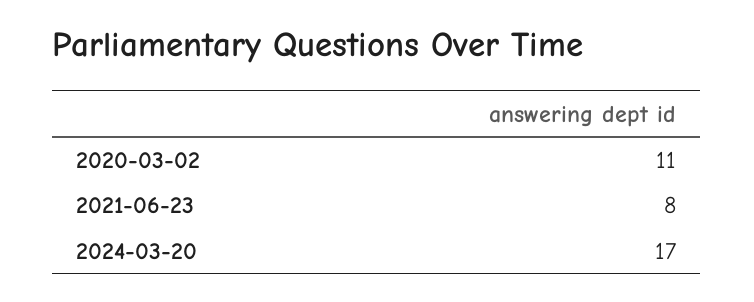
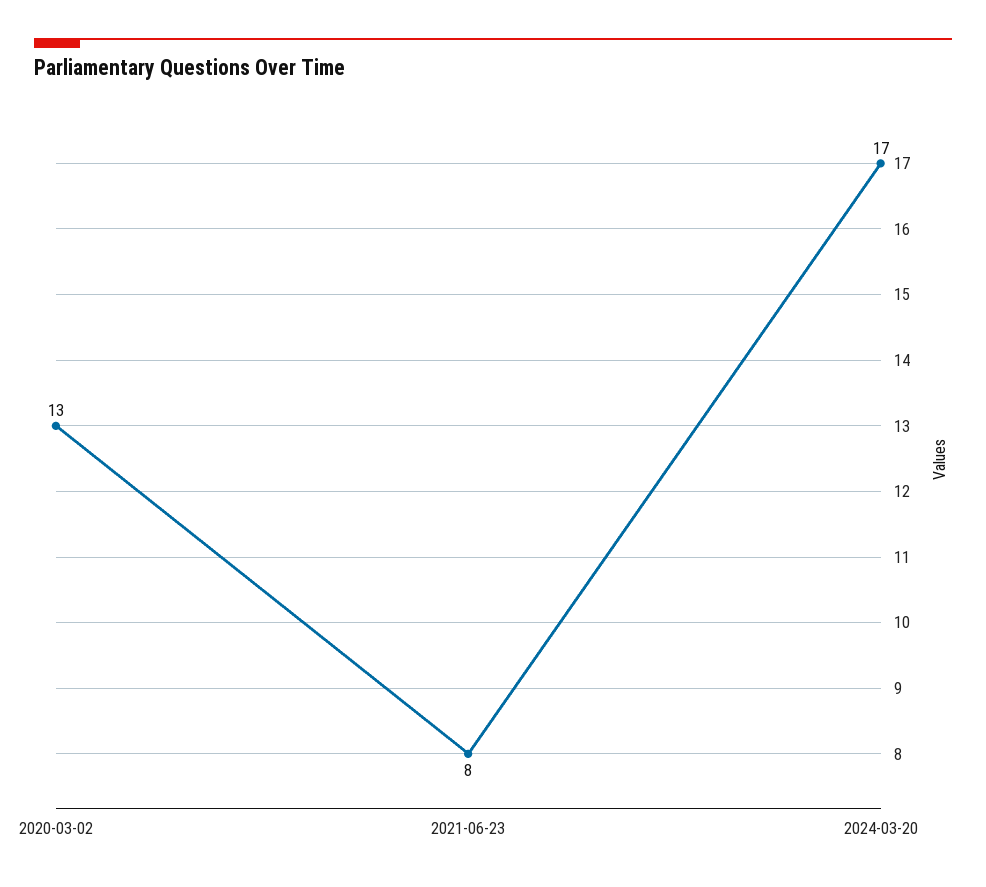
2020-03-02: 11 -> 13

